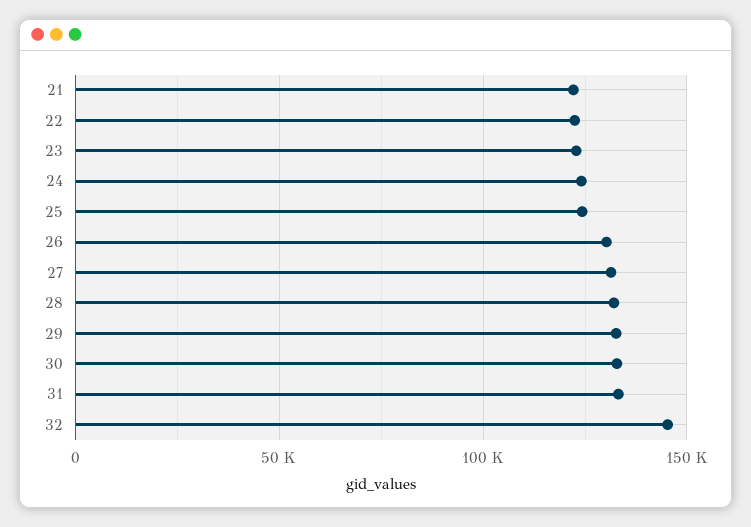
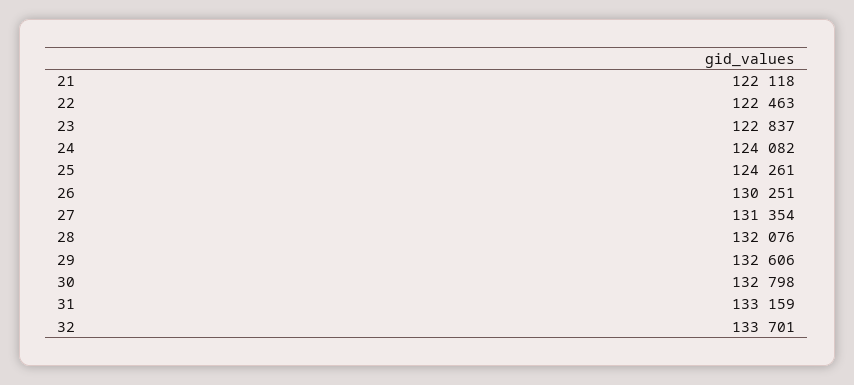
32: 145000 -> 133701

